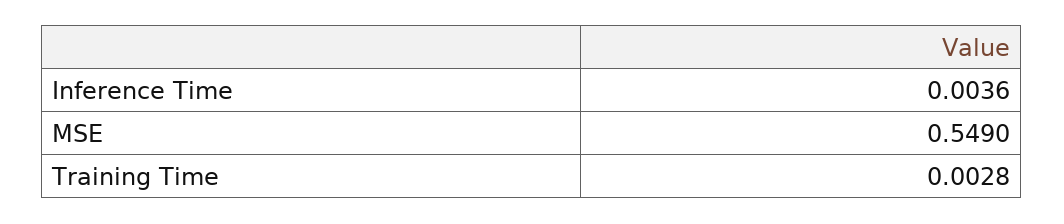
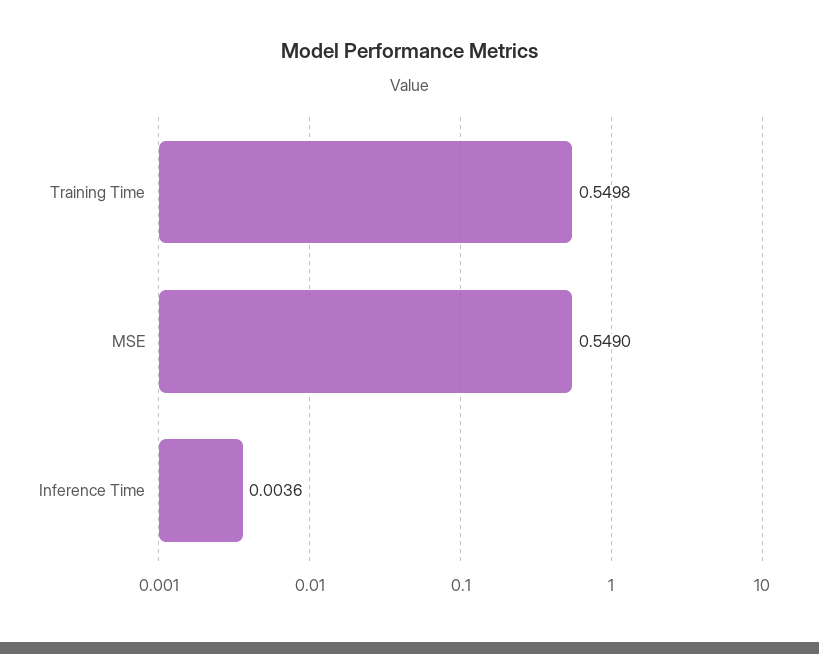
Training Time: 0.0028 -> 0.5498

